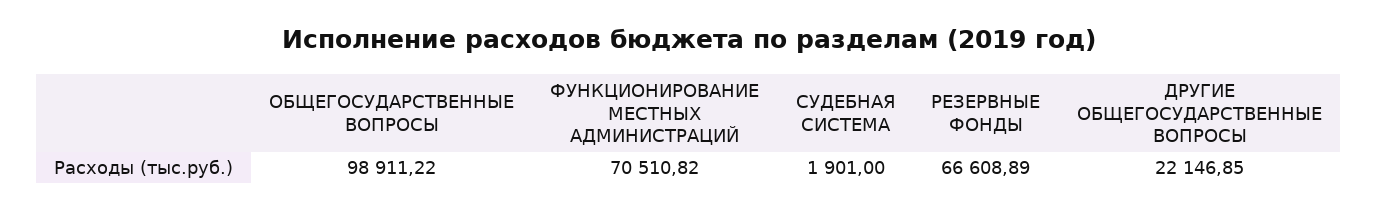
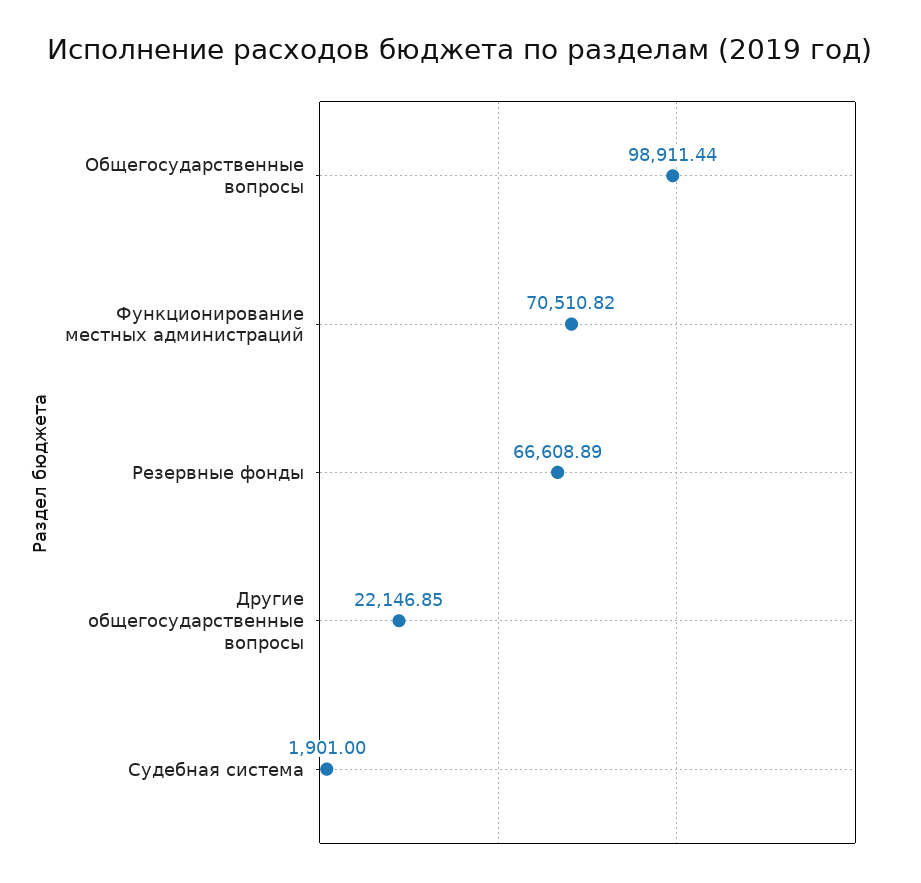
ОБЩЕГОСУДАРСТВЕННЫЕ ВОПРОСЫ: 98911.22 -> 98911.44

